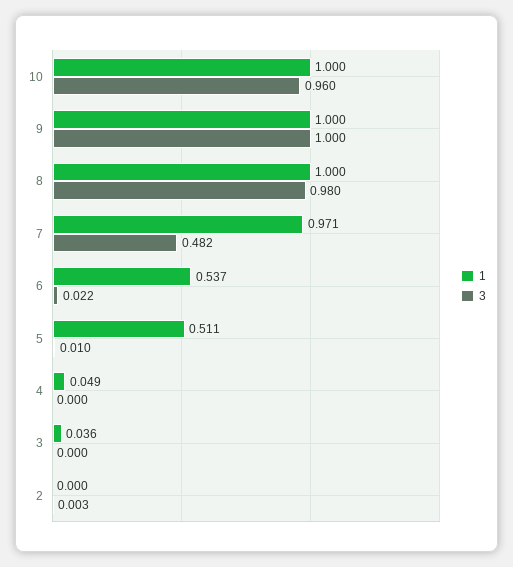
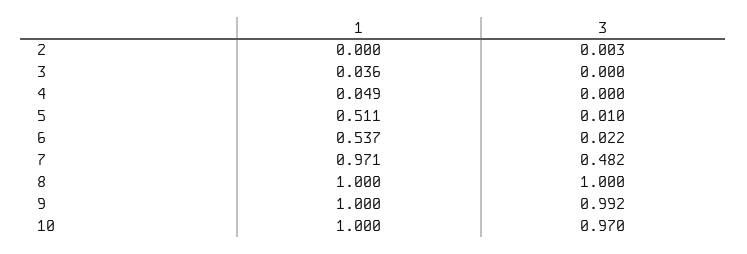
3, 10: 0.96 -> 0.97
3, 9: 1 -> 0.992
3, 8: 0.98 -> 1

